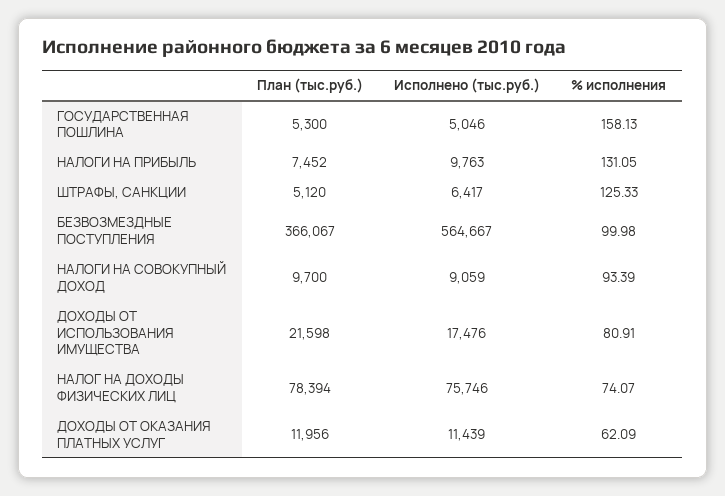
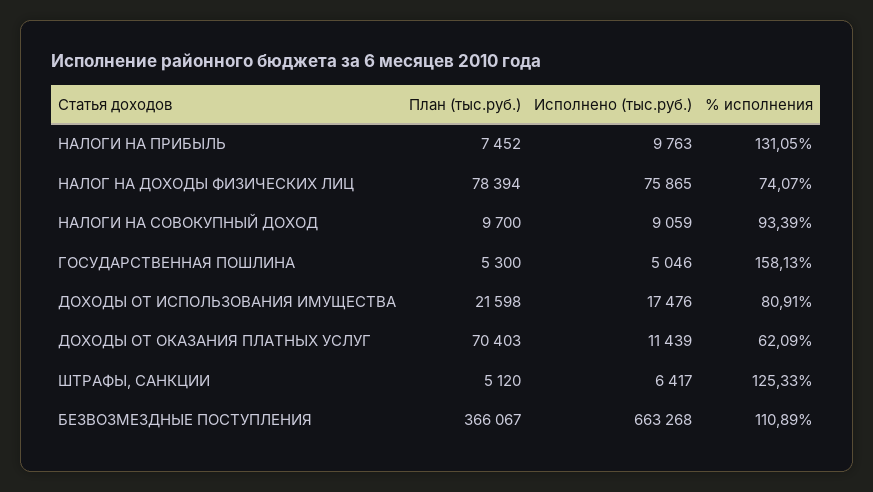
Исполнено (тыс.руб.), БЕЗВОЗМЕЗДНЫЕ ПОСТУПЛЕНИЯ: 564667 -> 663268
% исполнения, БЕЗВОЗМЕЗДНЫЕ ПОСТУПЛЕНИЯ: 99.98 -> 110.89
Исполнено (тыс.руб.), НАЛОГ НА ДОХОДЫ ФИЗИЧЕСКИХ ЛИЦ: 75746 -> 75865
План (тыс.руб.), ДОХОДЫ ОТ ОКАЗАНИЯ ПЛАТНЫХ УСЛУГ: 11956 -> 70403

